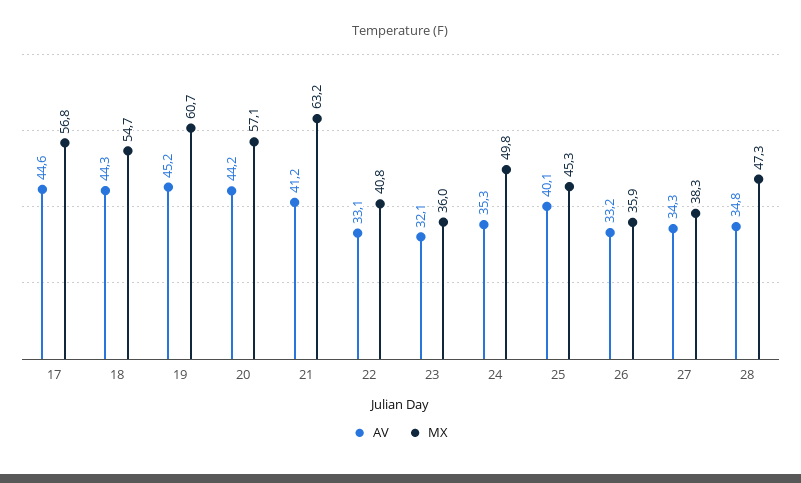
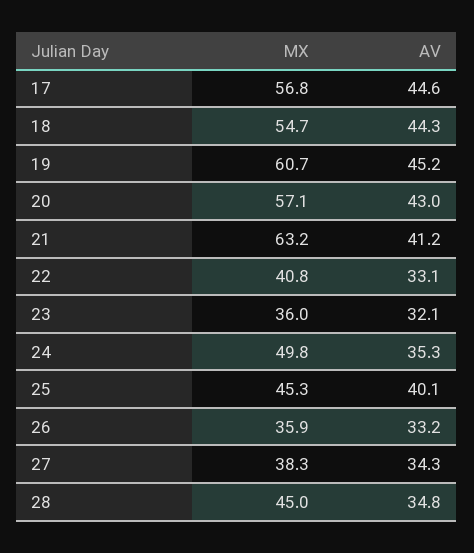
AV, 20: 44.2 -> 43
MX, 28: 47.3 -> 45

